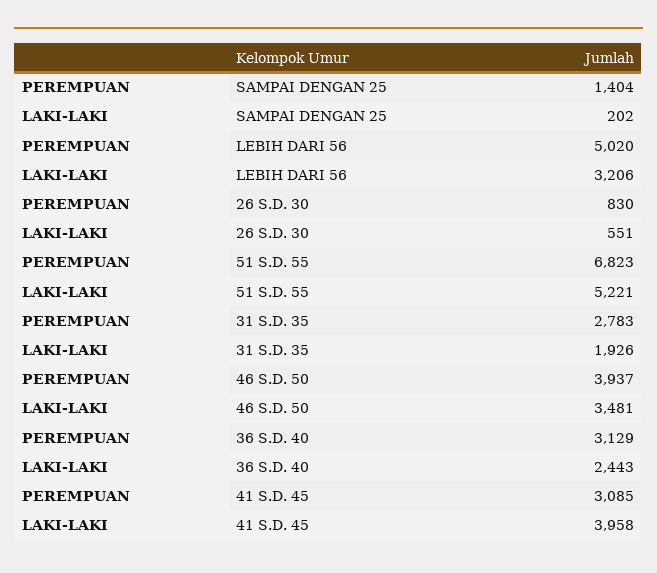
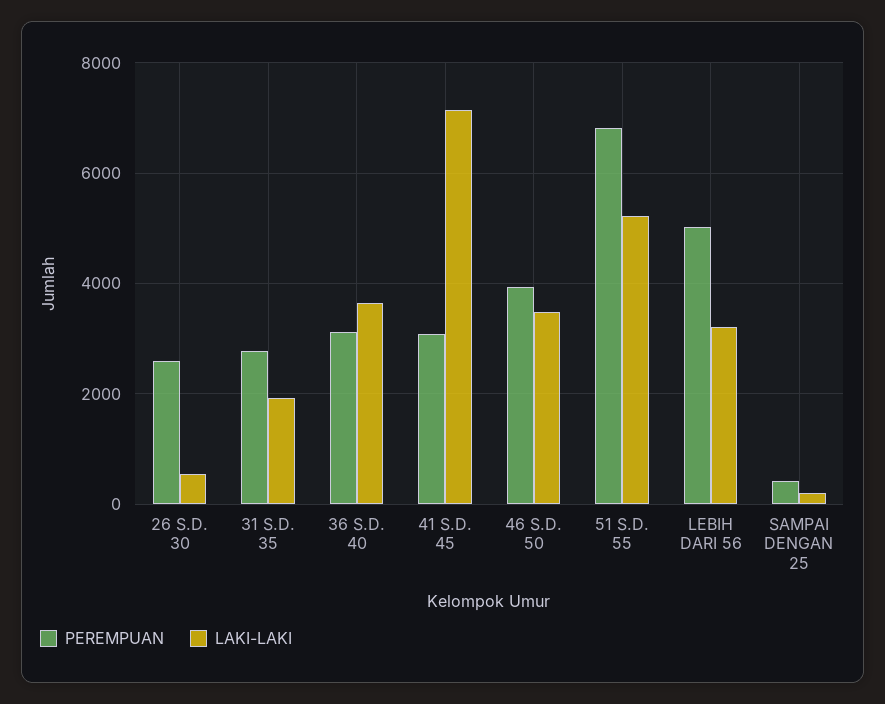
PEREMPUAN, SAMPAI DENGAN 25: 1404 -> 400
PEREMPUAN, 26 S.D. 30: 830 -> 2600
LAKI-LAKI, 36 S.D. 40: 2443 -> 3600
LAKI-LAKI, 41 S.D. 45: 3958 -> 7200

